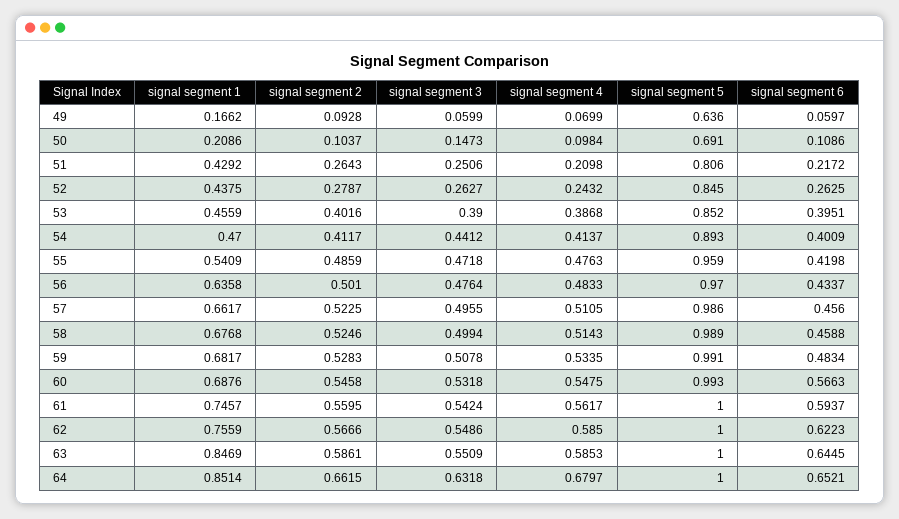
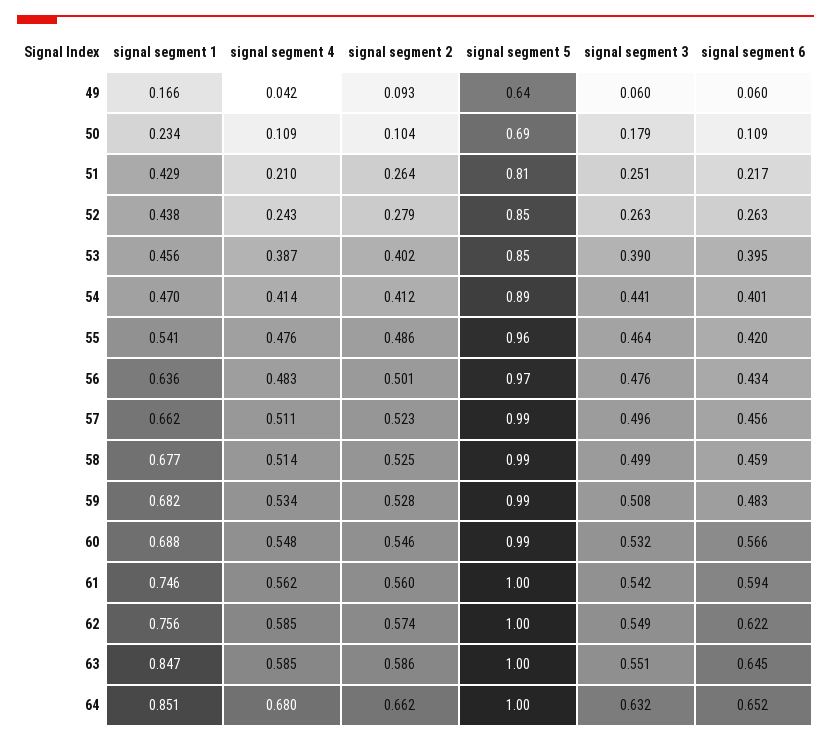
signal segment 4, 49: 0.0699 -> 0.042
signal segment 1, 50: 0.2086 -> 0.234
signal segment 3, 50: 0.1473 -> 0.179
signal segment 4, 50: 0.0984 -> 0.109
signal segment 3, 55: 0.4718 -> 0.464
signal segment 2, 62: 0.5666 -> 0.574

